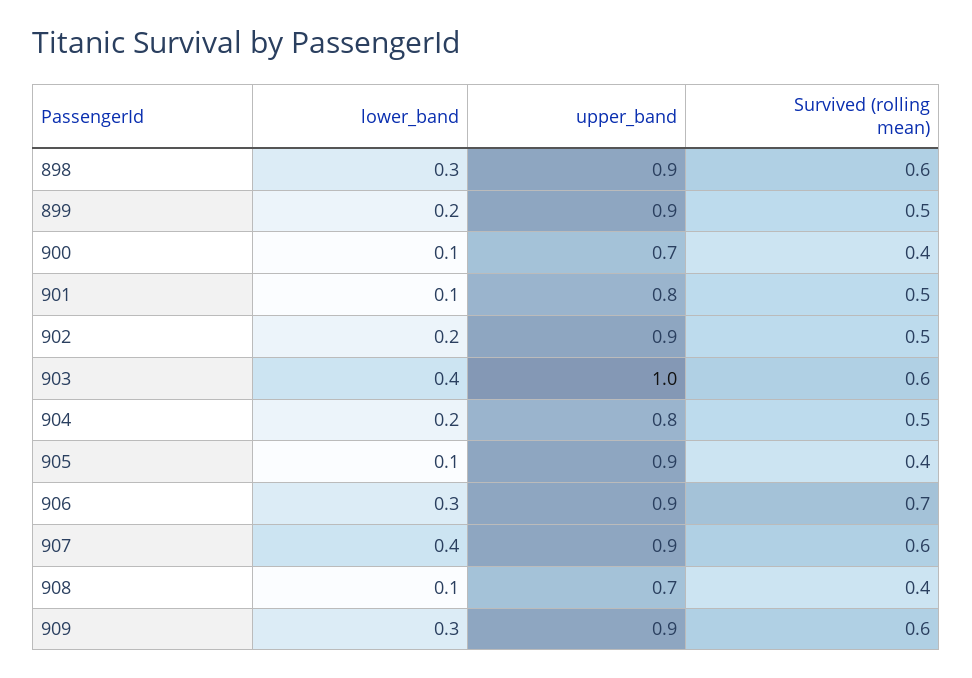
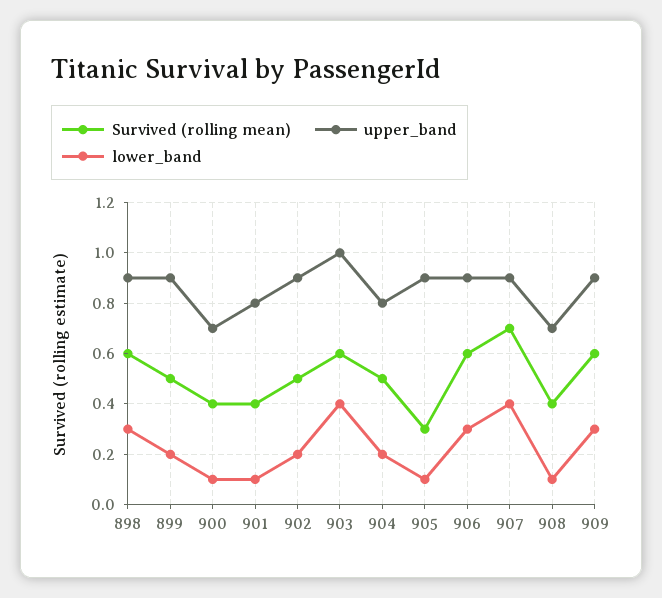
Survived (rolling mean), 901: 0.5 -> 0.4
Survived (rolling mean), 905: 0.4 -> 0.3
Survived (rolling mean), 906: 0.7 -> 0.6
Survived (rolling mean), 907: 0.6 -> 0.7

